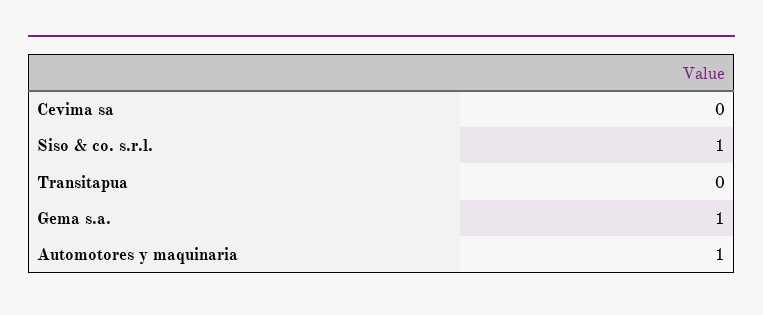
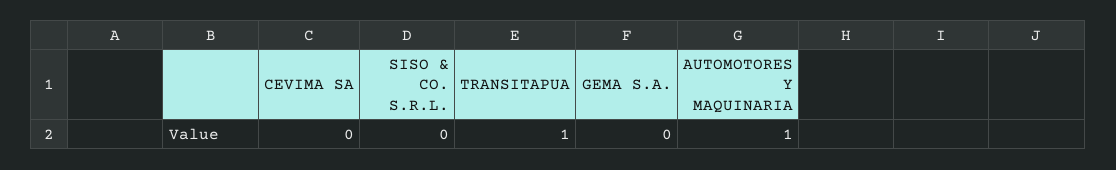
Siso & co. s.r.l.: 1 -> 0
Transitapua: 0 -> 1
Gema s.a.: 1 -> 0

